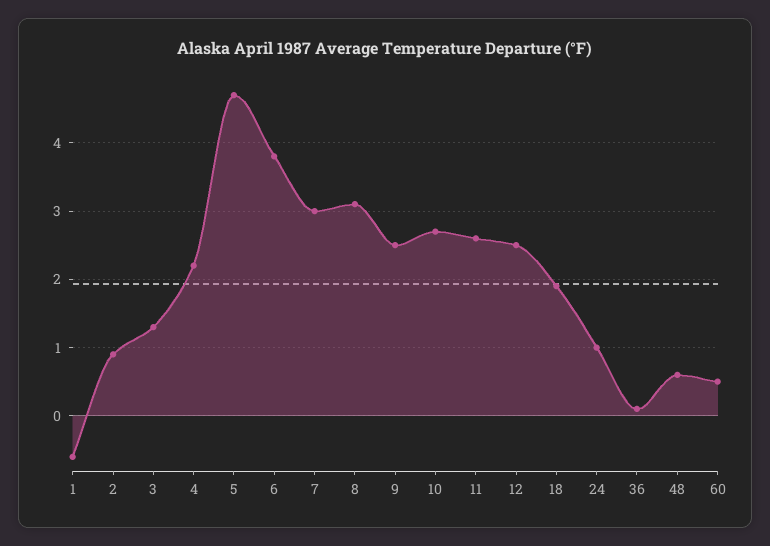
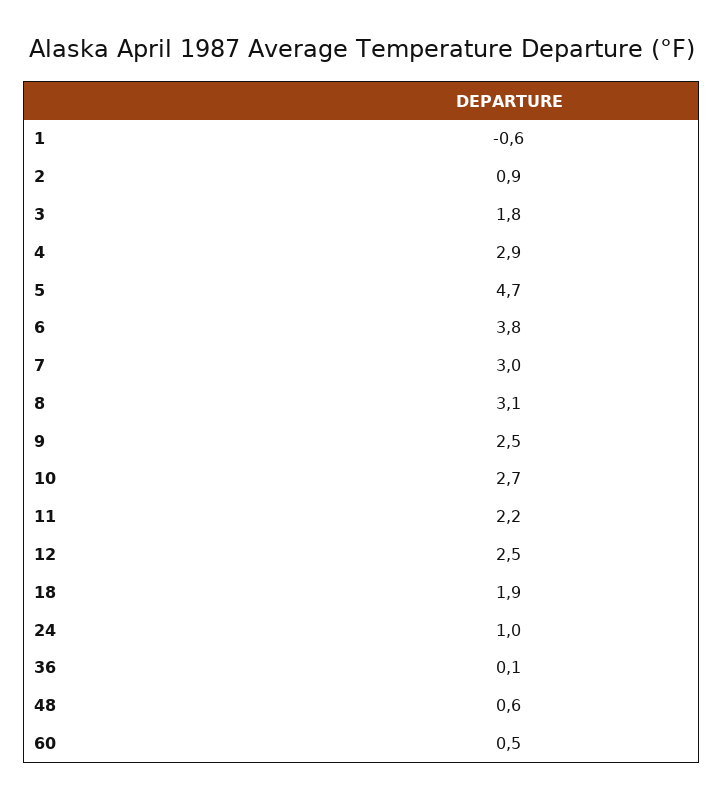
3: 1.3 -> 1.8
4: 2.2 -> 2.9
11: 2.6 -> 2.2

